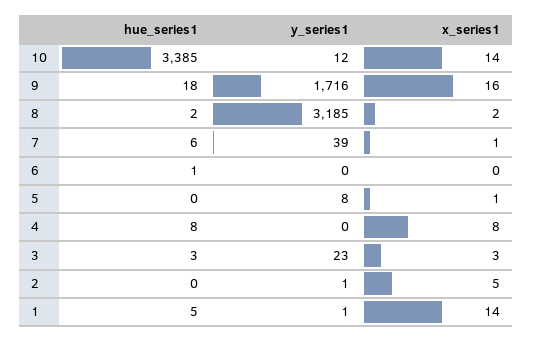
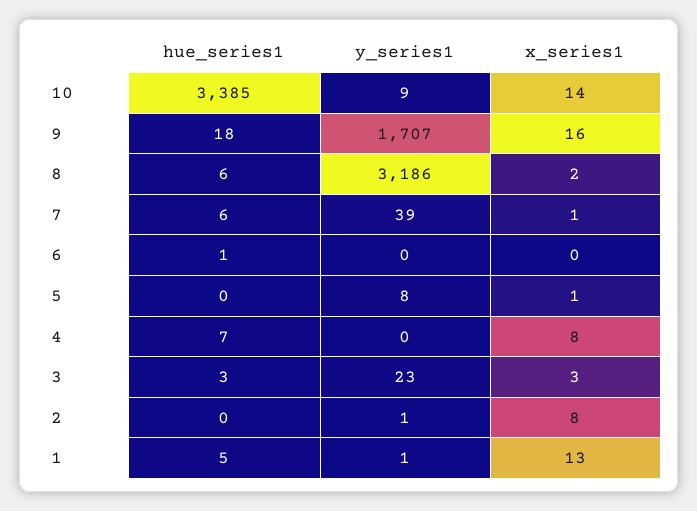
y_series1, 10: 12 -> 9
y_series1, 9: 1716 -> 1707
hue_series1, 8: 2 -> 6
y_series1, 8: 3185 -> 3186
hue_series1, 4: 8 -> 7
x_series1, 2: 5 -> 8
x_series1, 1: 14 -> 13

